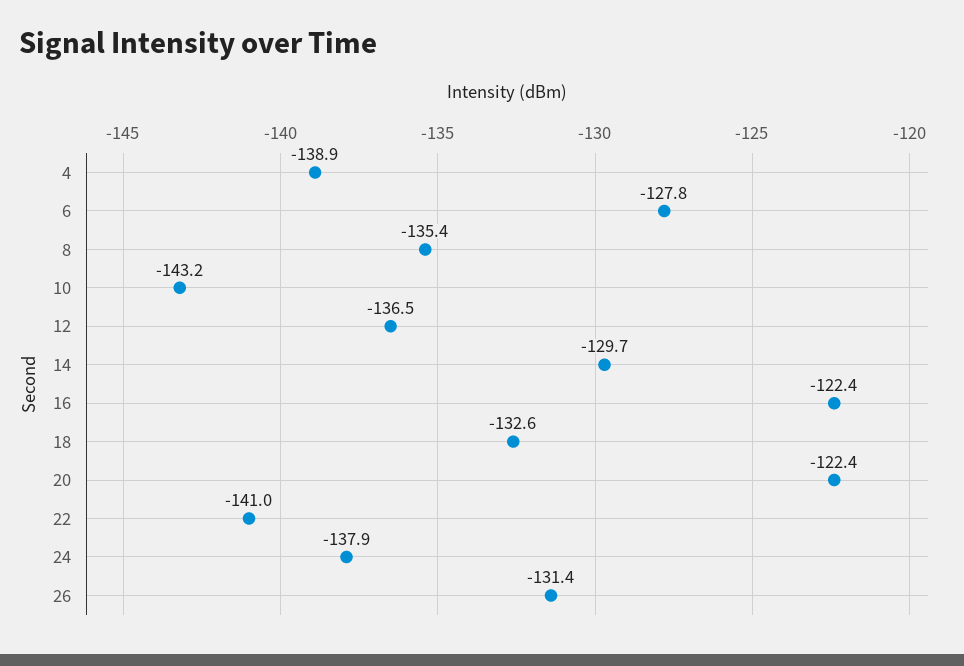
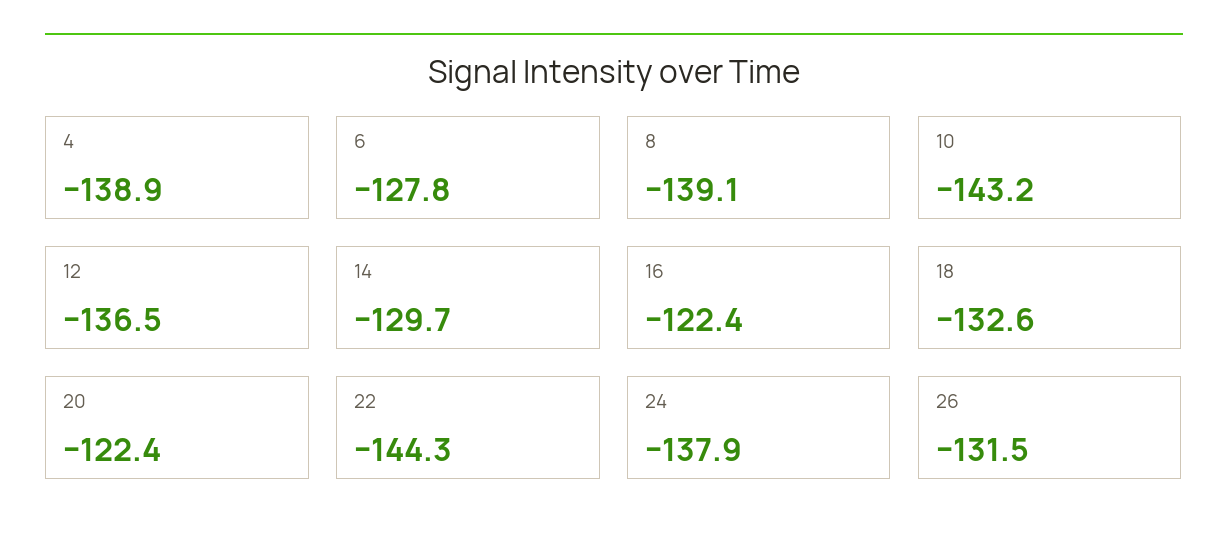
8: -135.4 -> -139.1
22: -141 -> -144.3
26: -131.4 -> -131.5

